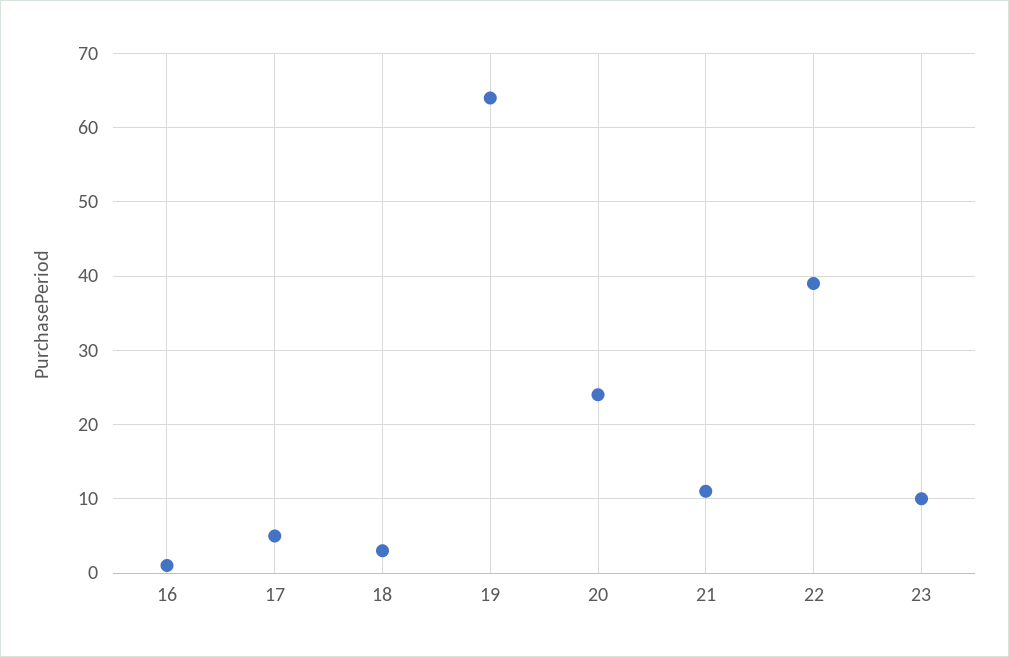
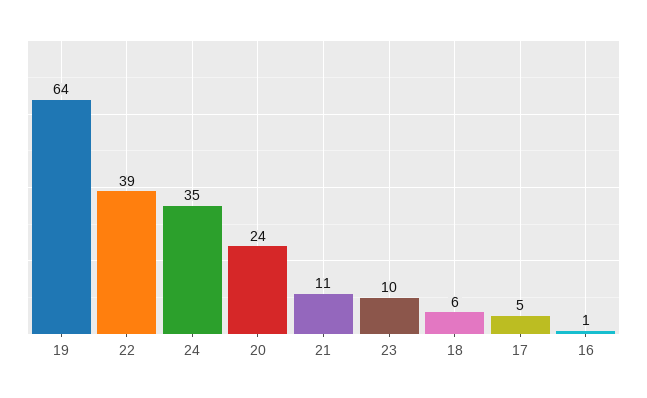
18: 3 -> 6
24: none -> 35

